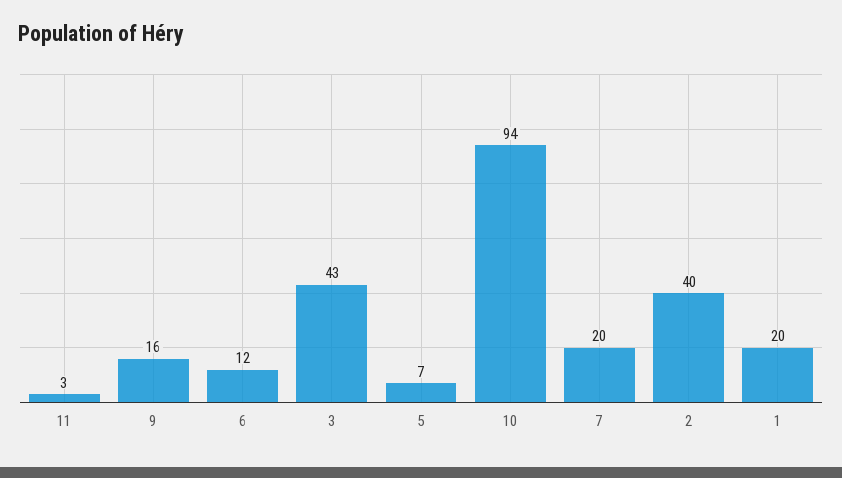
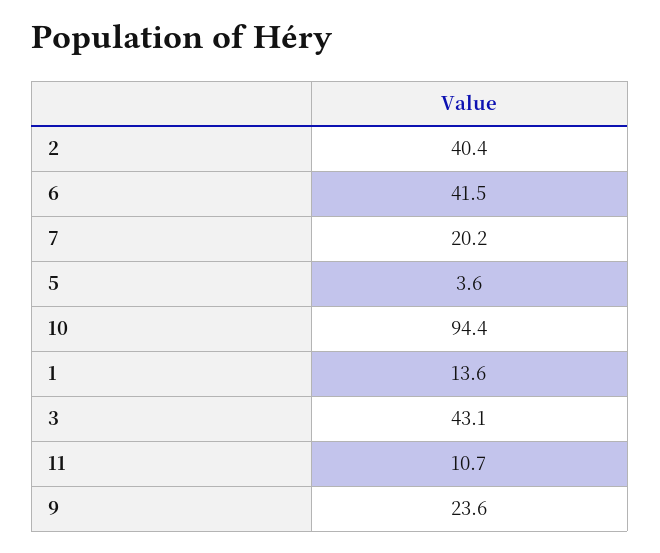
11: 3 -> 10.7
9: 16 -> 23.6
6: 12 -> 41.5
5: 7 -> 3.6
1: 20 -> 13.6

